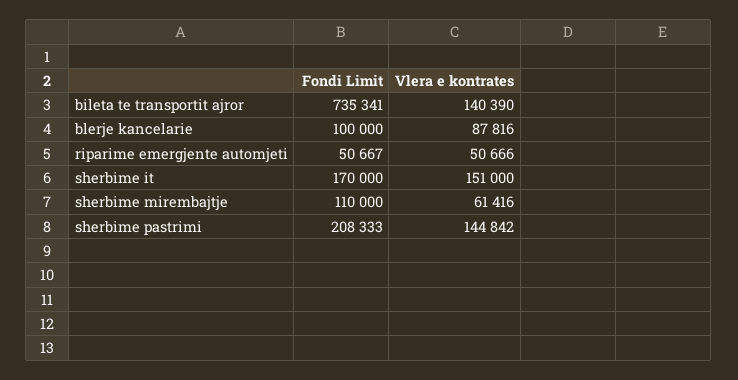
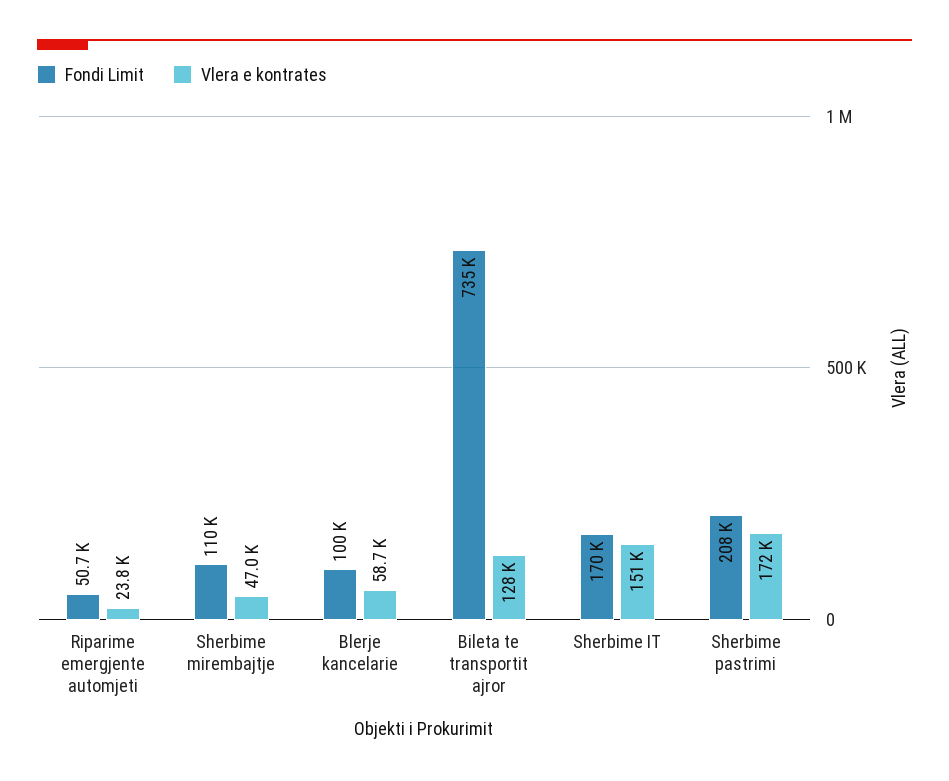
Vlera e kontrates, bileta te transportit ajror: 140390 -> 128000
Vlera e kontrates, blerje kancelarie: 87816 -> 58700
Vlera e kontrates, riparime emergjente automjeti: 50666 -> 23800
Vlera e kontrates, sherbime mirembajtje: 61416 -> 47000
Vlera e kontrates, sherbime pastrimi: 144842 -> 172000

